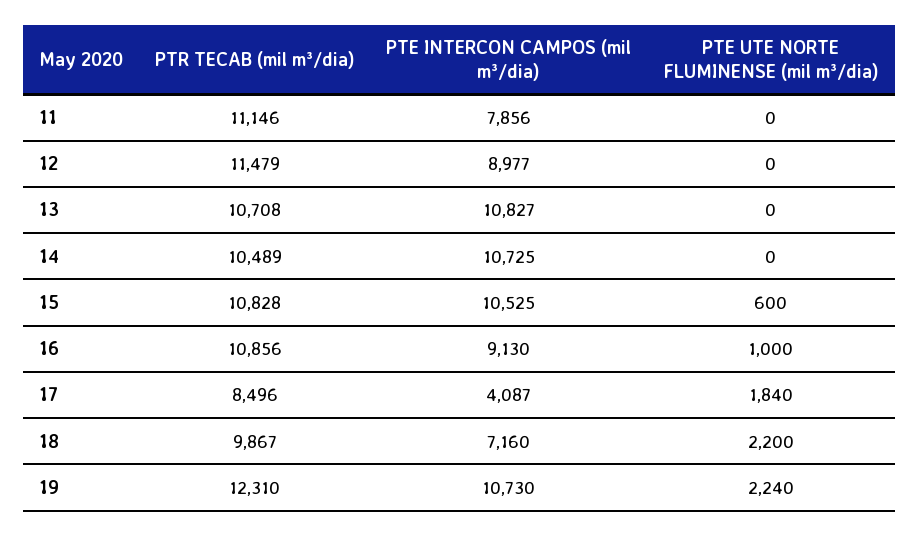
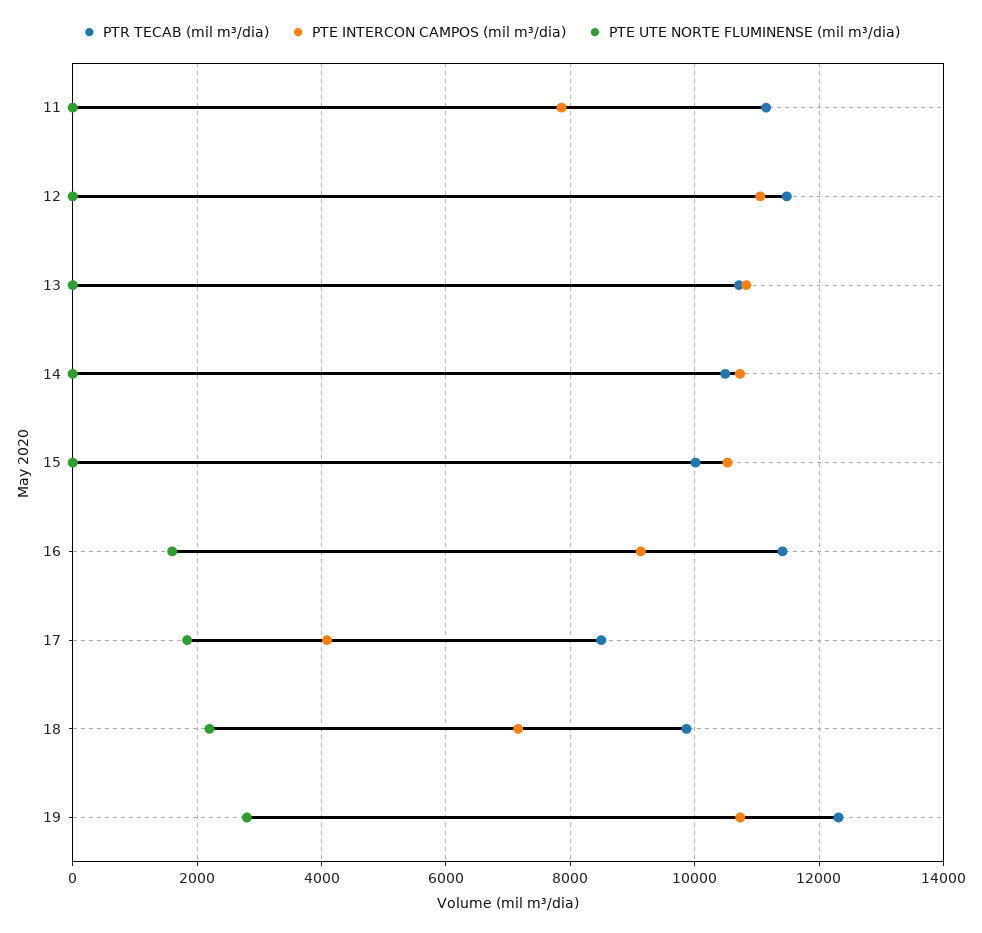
PTE INTERCON CAMPOS (mil m³/dia), 12: 8977 -> 11000
PTR TECAB (mil m³/dia), 15: 10828 -> 10000
PTE UTE NORTE FLUMINENSE (mil m³/dia), 15: 600 -> 0
PTR TECAB (mil m³/dia), 16: 10856 -> 11400
PTE UTE NORTE FLUMINENSE (mil m³/dia), 16: 1000 -> 1600
PTE UTE NORTE FLUMINENSE (mil m³/dia), 19: 2240 -> 2800

